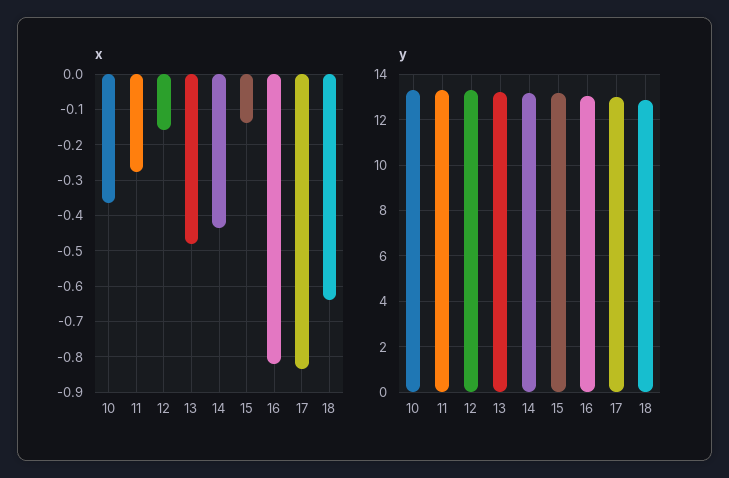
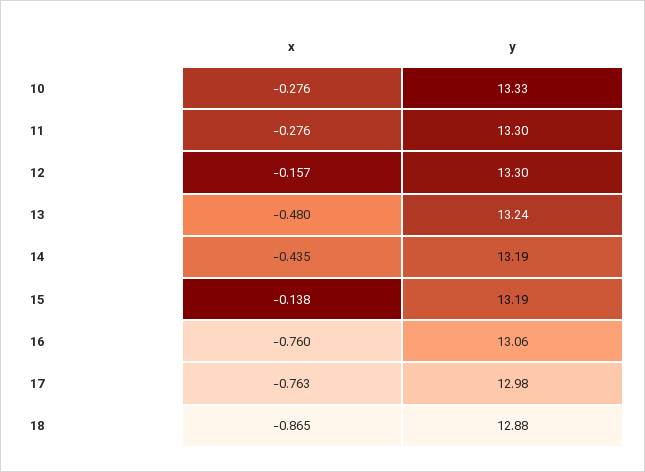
x, 10: -0.36 -> -0.276
x, 16: -0.82 -> -0.76
x, 17: -0.84 -> -0.763
x, 18: -0.64 -> -0.865

